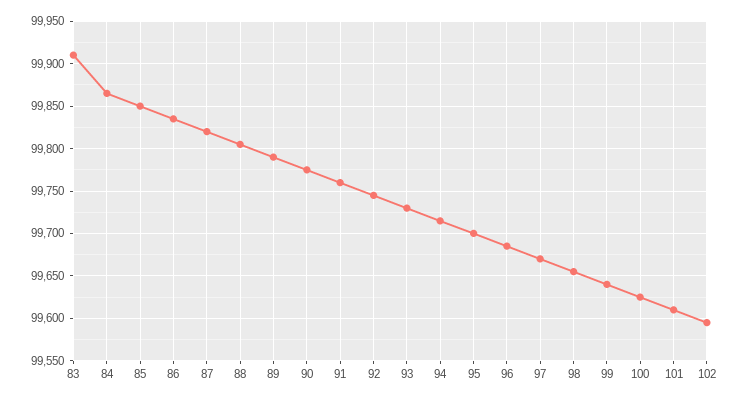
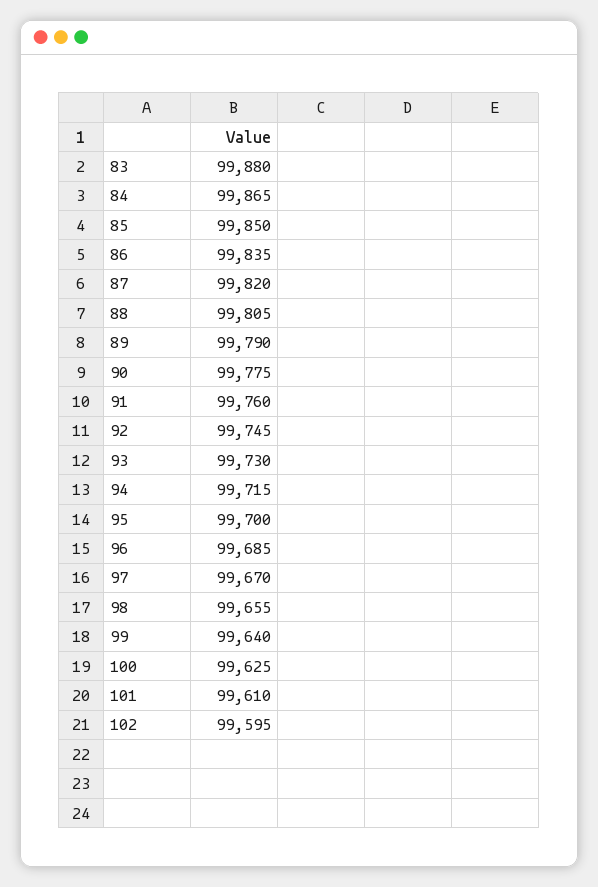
83: 99910 -> 99880

